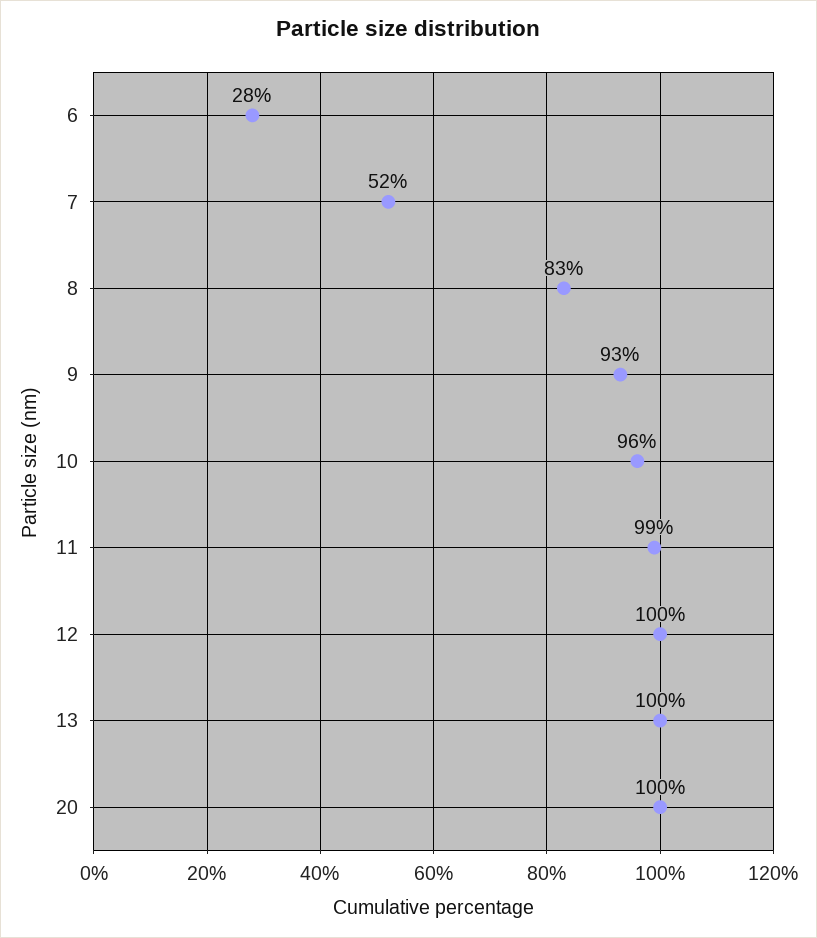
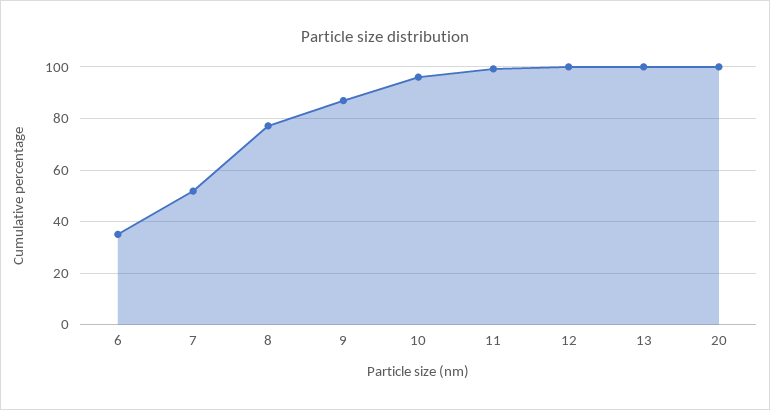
6: 28 -> 35
8: 83 -> 77.5
9: 93 -> 87.5

